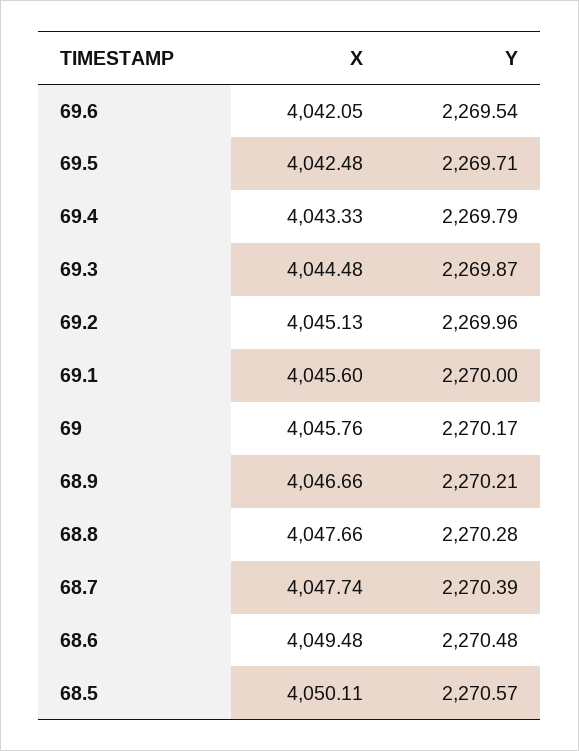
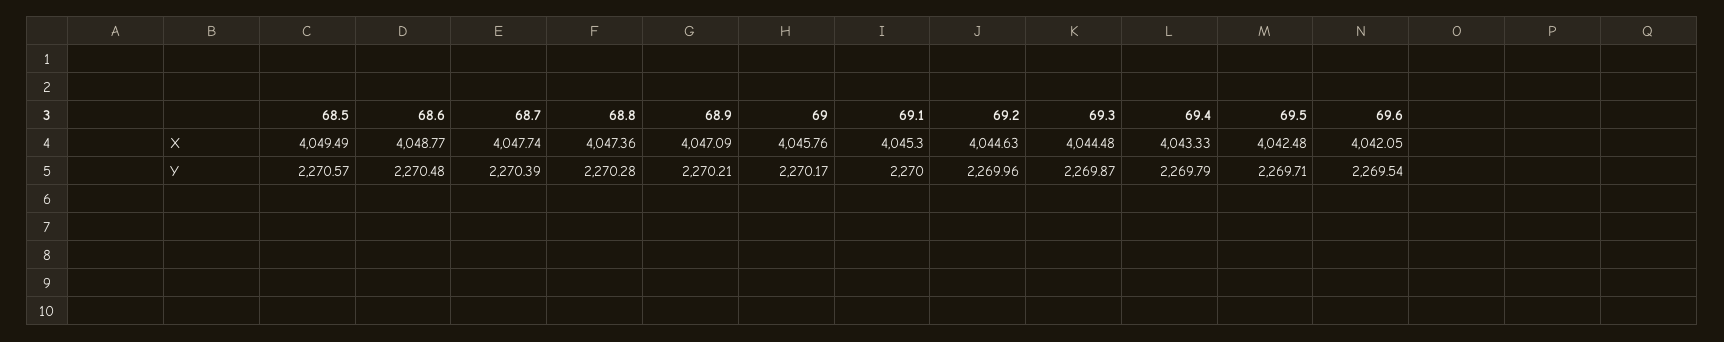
X, 69.2: 4045.13 -> 4044.63
X, 69.1: 4045.6 -> 4045.3
X, 68.9: 4046.66 -> 4047.09
X, 68.8: 4047.66 -> 4047.36
X, 68.6: 4049.48 -> 4048.77
X, 68.5: 4050.11 -> 4049.49

